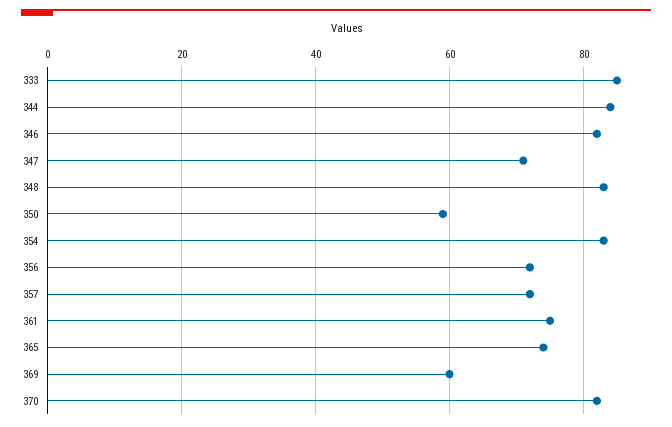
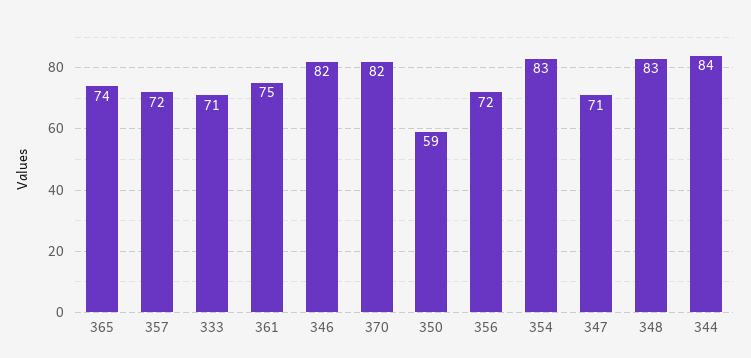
333: 85 -> 71
369: 60 -> none

